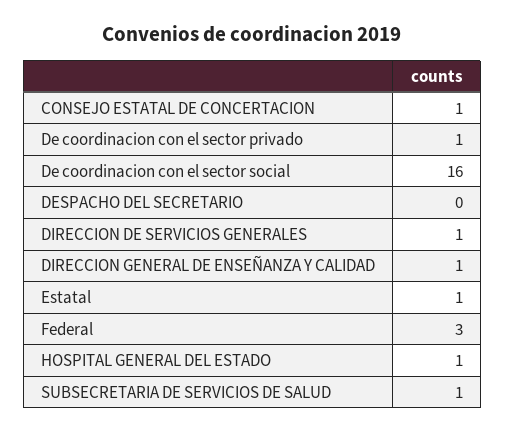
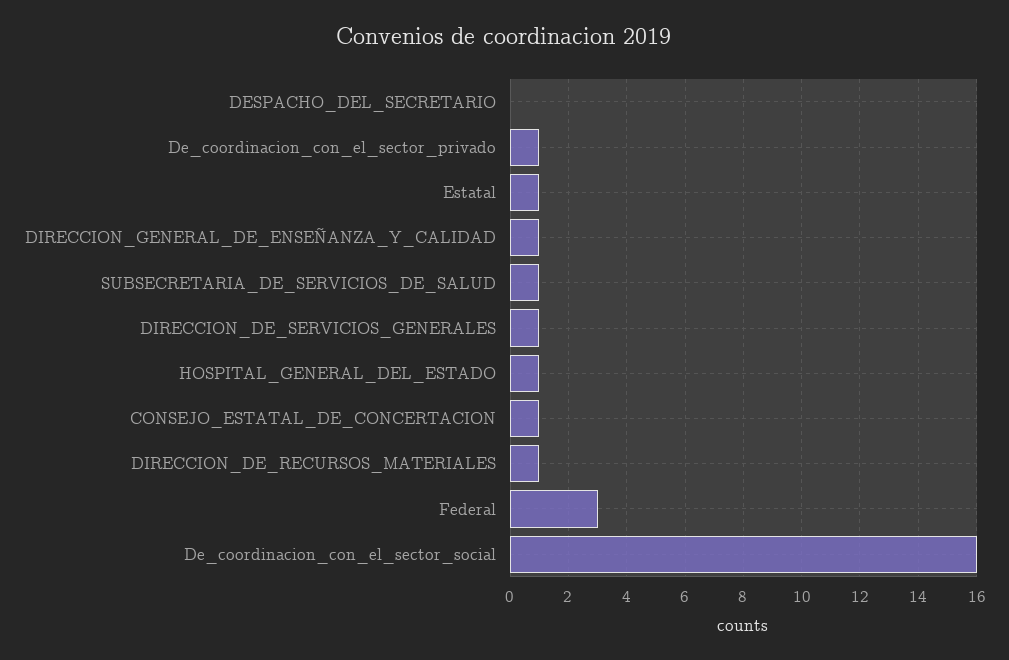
DIRECCION_DE_RECURSOS_MATERIALES: none -> 1

